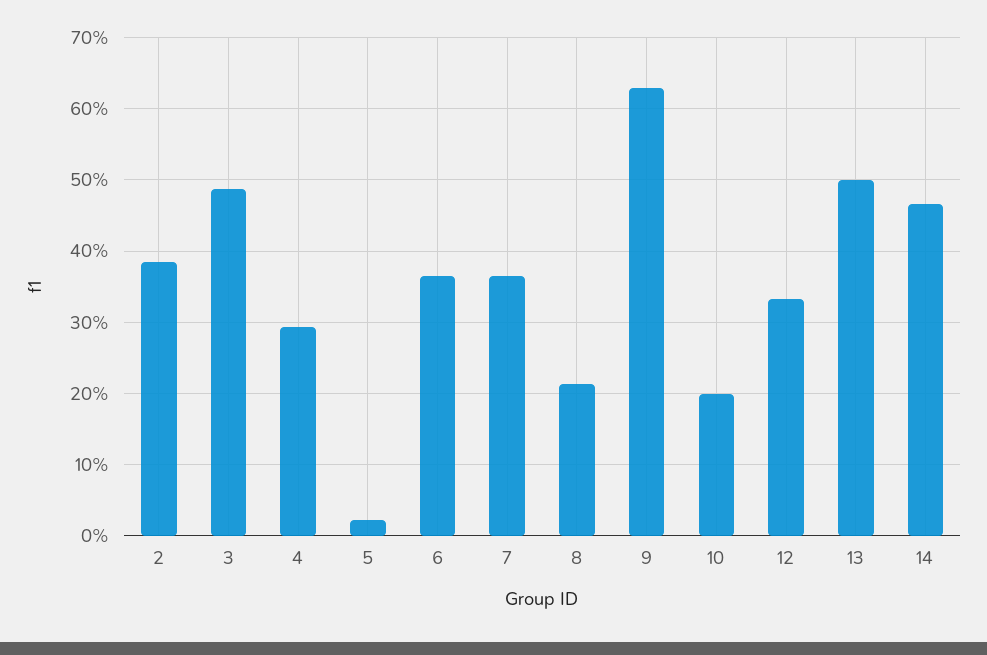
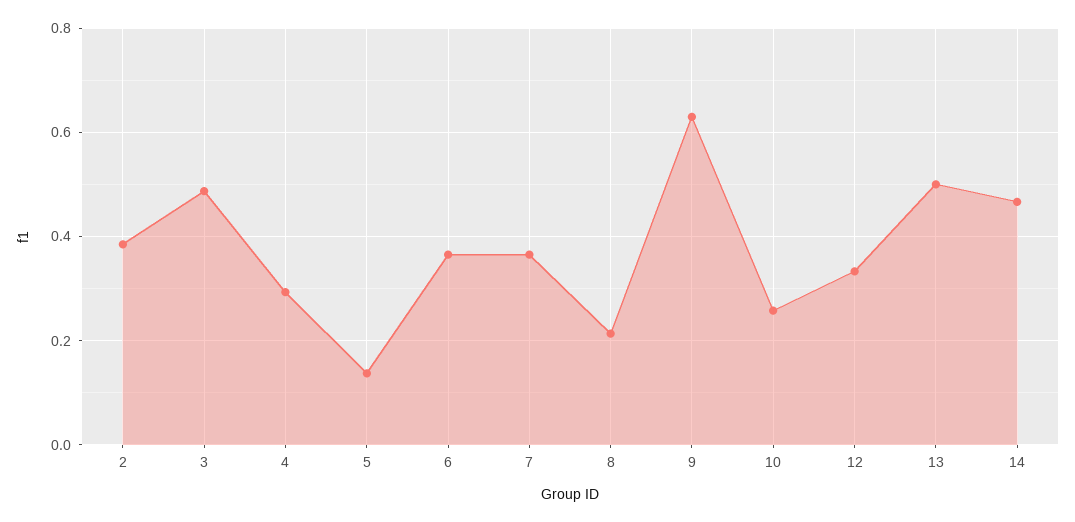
5: 0.02 -> 0.14
10: 0.2 -> 0.26

